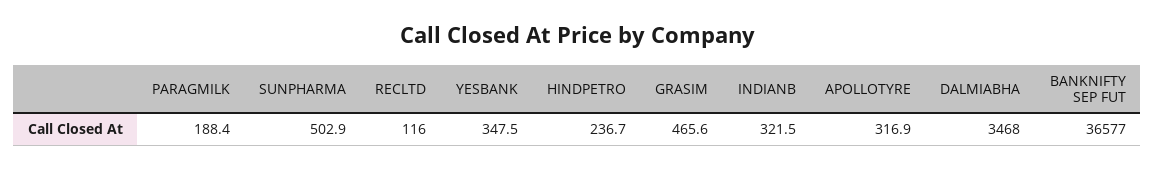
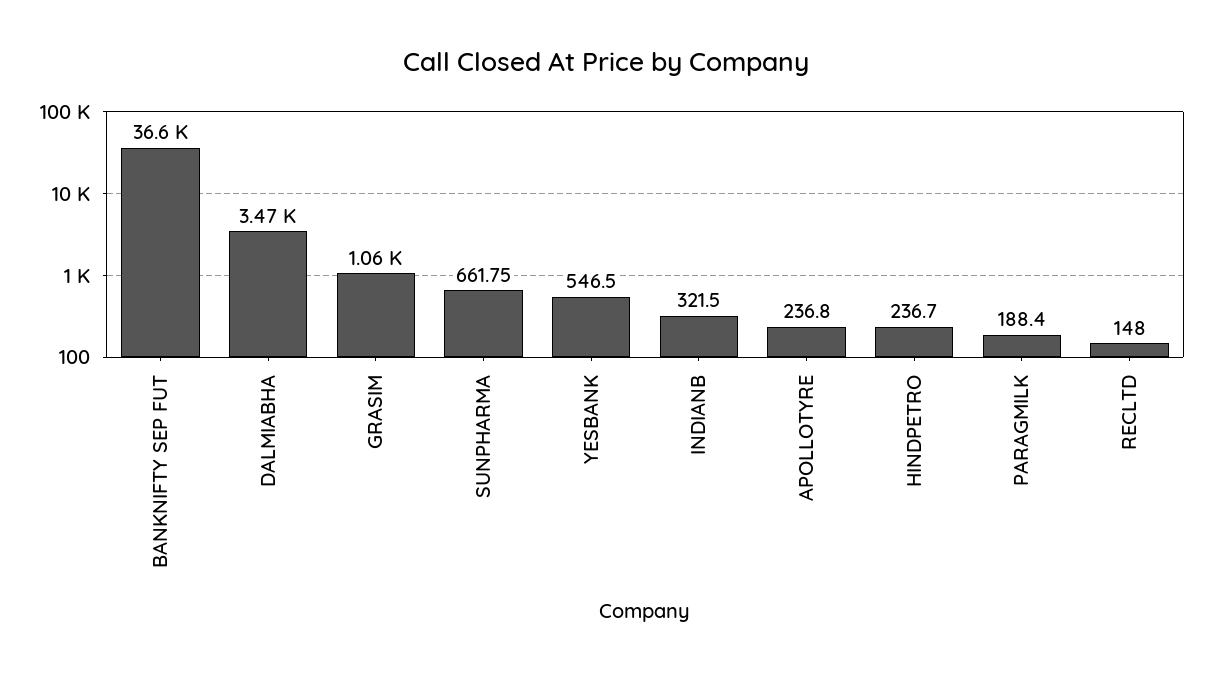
SUNPHARMA: 502.9 -> 661.75
RECLTD: 116 -> 148
YESBANK: 347.5 -> 546.5
GRASIM: 465.6 -> 1060
APOLLOTYRE: 316.9 -> 236.8

